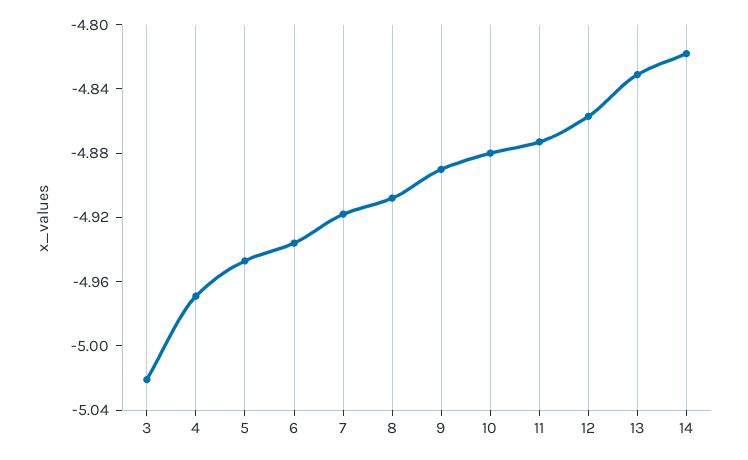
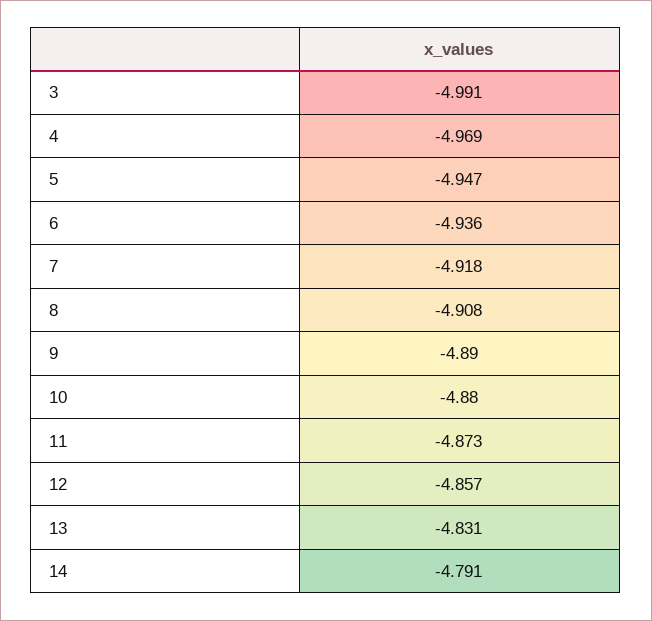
3: -5.02 -> -4.991
14: -4.82 -> -4.791

